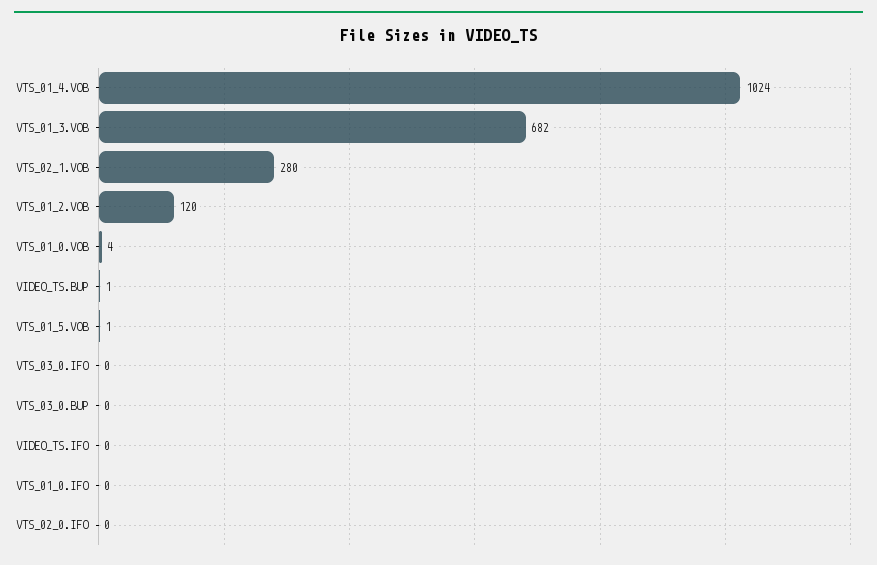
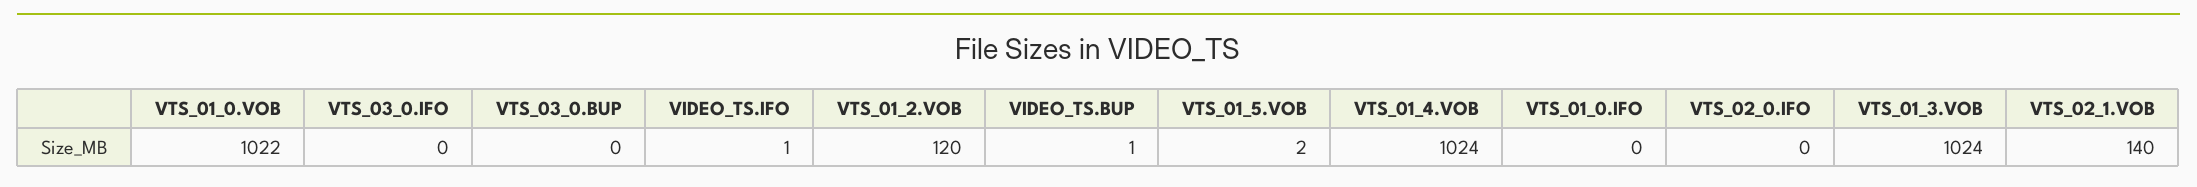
VTS_01_3.VOB: 682 -> 1024
VTS_02_1.VOB: 280 -> 140
VTS_01_0.VOB: 4 -> 1022
VTS_01_5.VOB: 1 -> 2
VIDEO_TS.IFO: 0 -> 1

